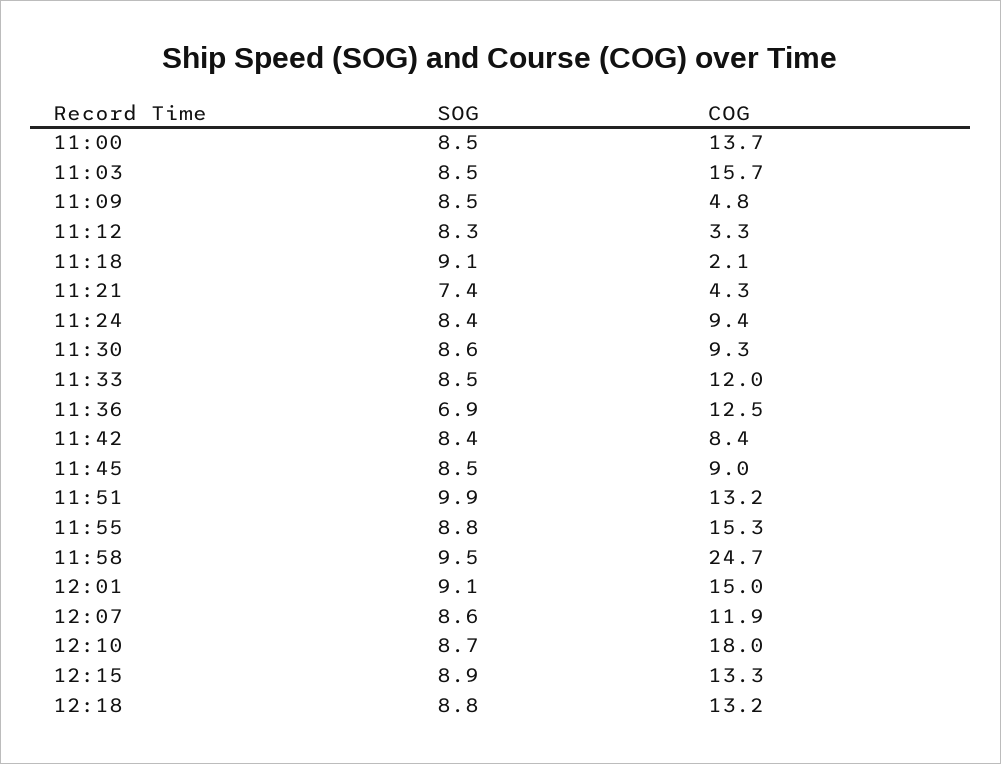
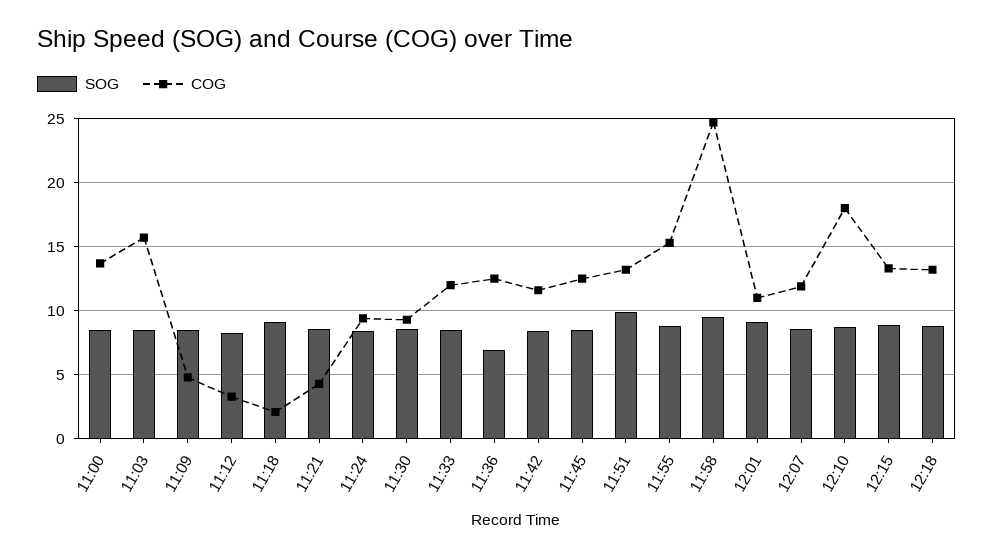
SOG, 11:21: 7.4 -> 8.5
COG, 11:42: 8.4 -> 11.5
COG, 11:45: 9 -> 12.5
COG, 12:01: 15 -> 11

